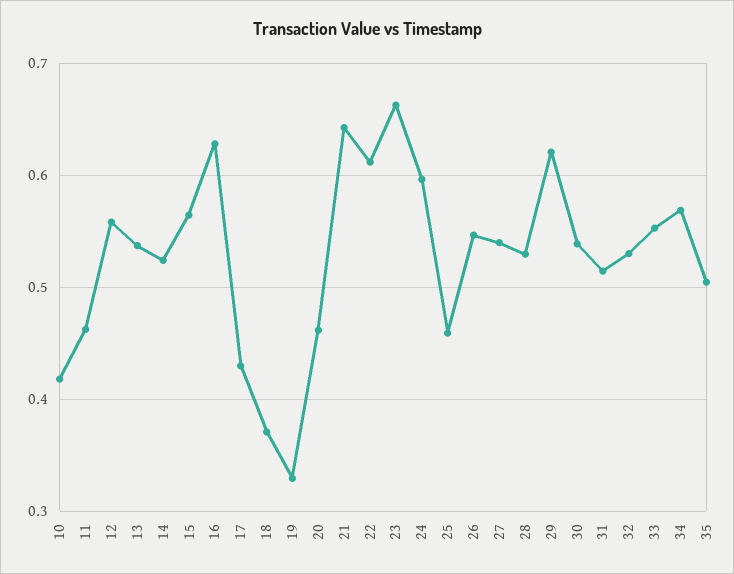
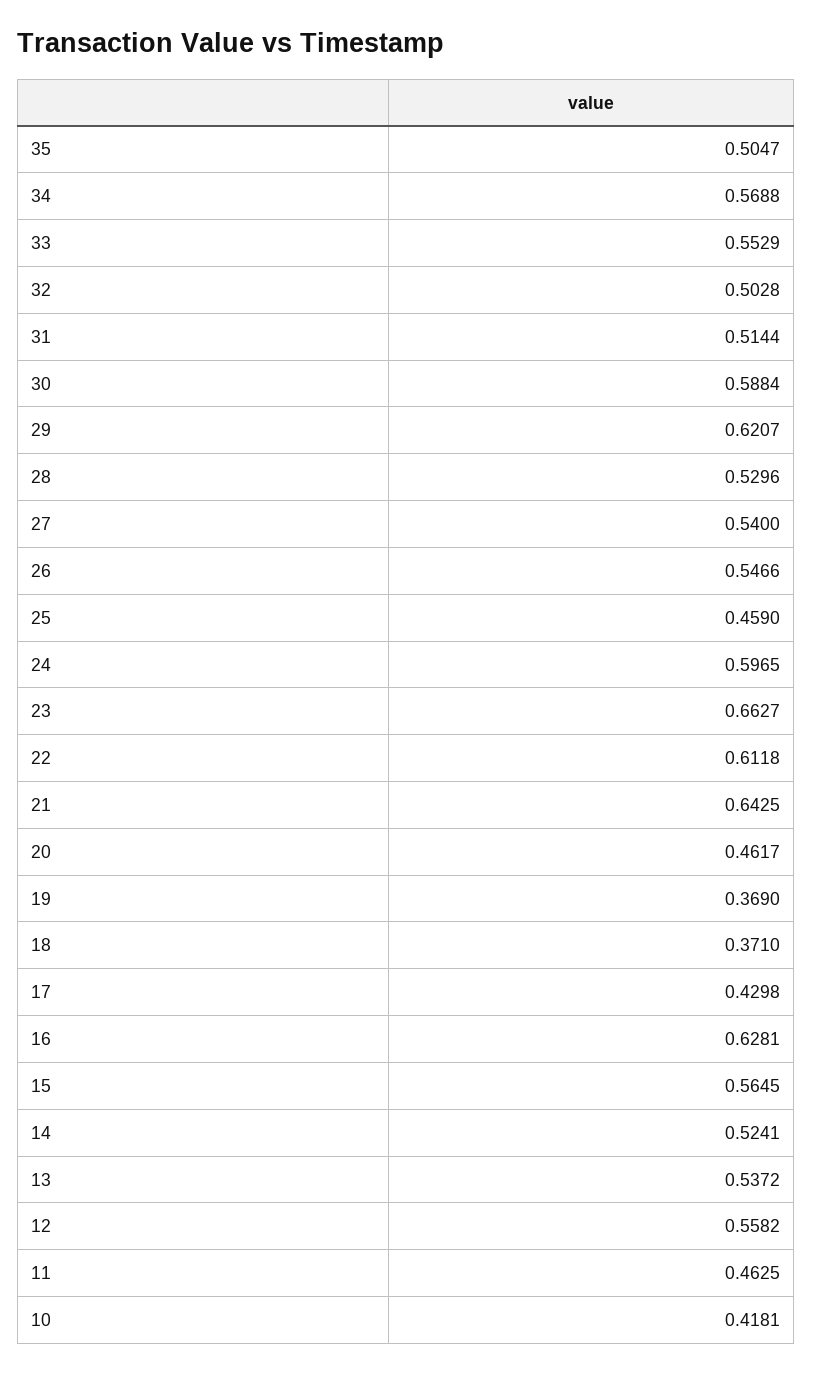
19: 0.33 -> 0.369
30: 0.54 -> 0.5884
32: 0.53 -> 0.5028

